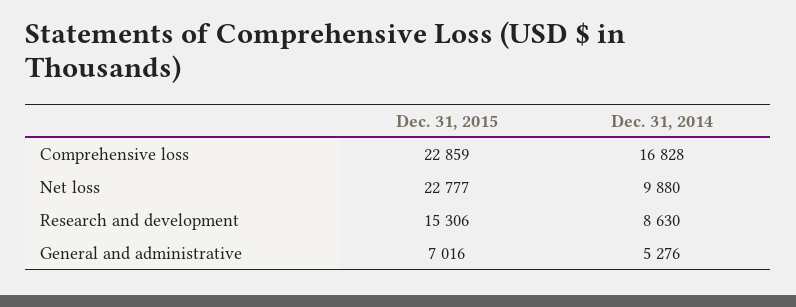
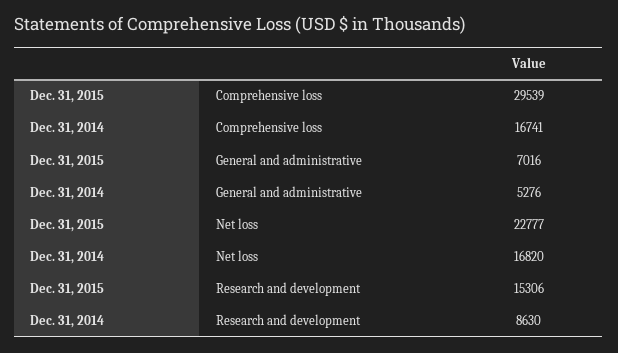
Dec. 31, 2015, Comprehensive loss: 22859 -> 29539
Dec. 31, 2014, Comprehensive loss: 16828 -> 16741
Dec. 31, 2014, Net loss: 9880 -> 16820

